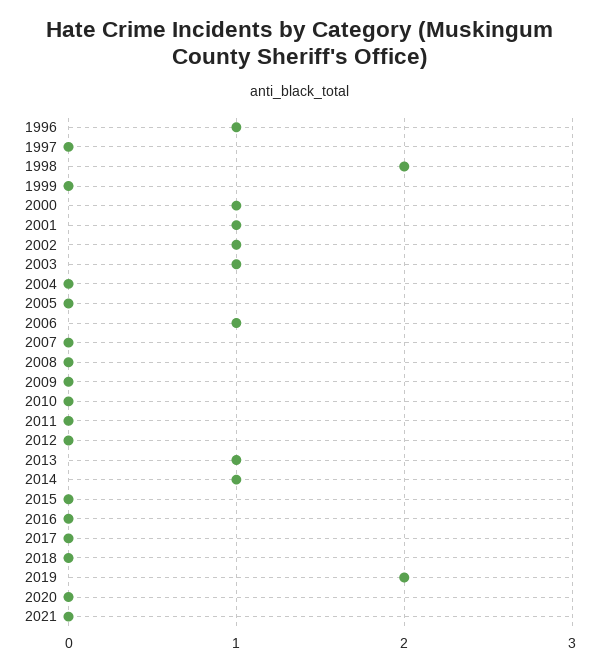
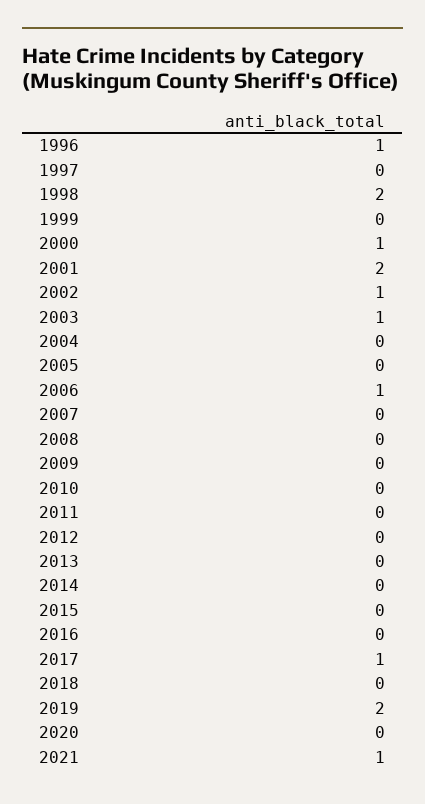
2001: 1 -> 2
2013: 1 -> 0
2014: 1 -> 0
2017: 0 -> 1
2021: 0 -> 1

